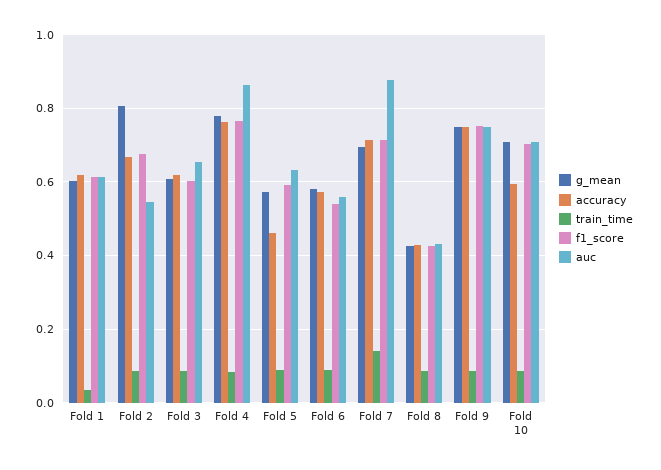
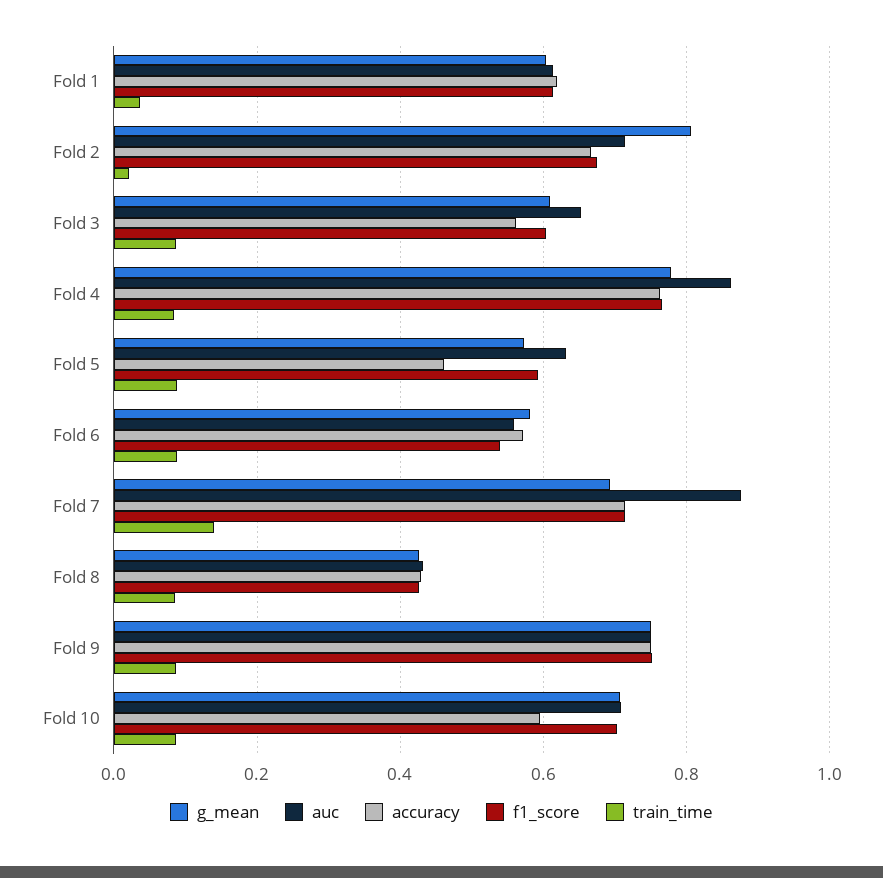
train_time, Fold 2: 0.08 -> 0.02
auc, Fold 2: 0.54 -> 0.72
accuracy, Fold 3: 0.62 -> 0.56

